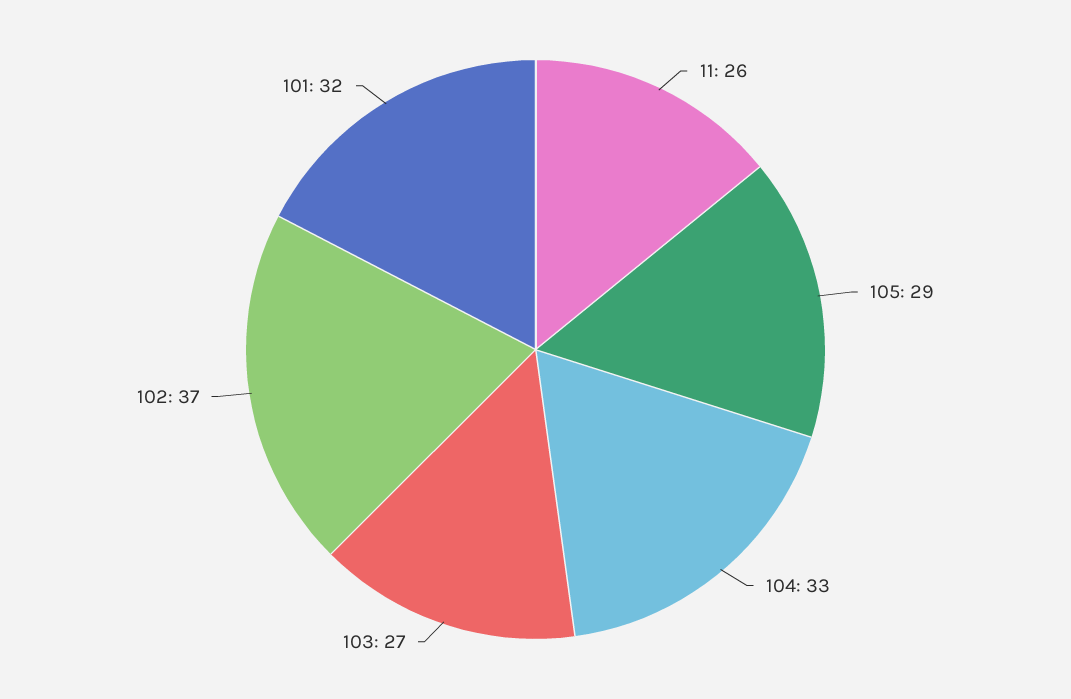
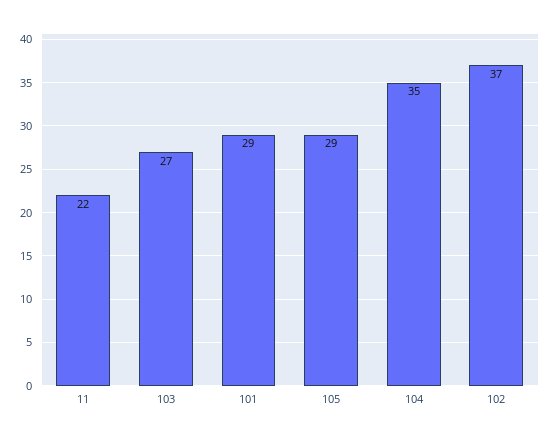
11: 26 -> 22
104: 33 -> 35
101: 32 -> 29

